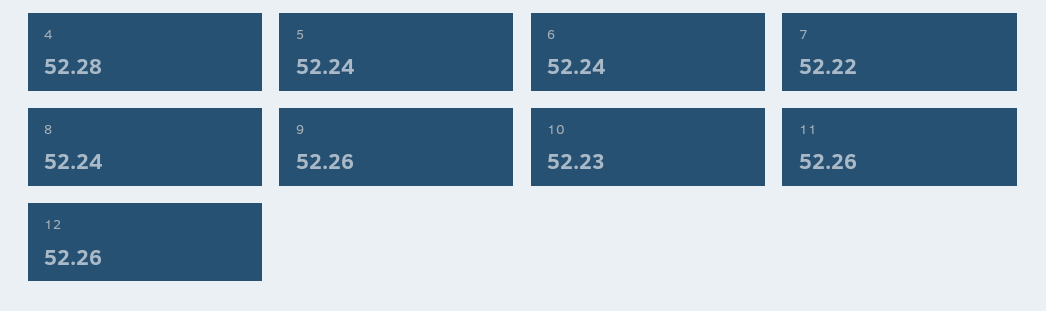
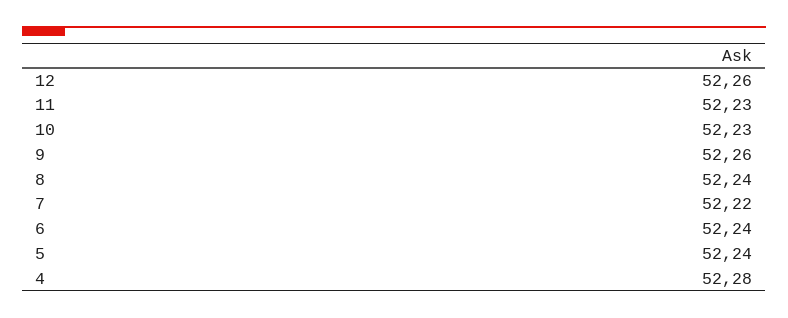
11: 52.26 -> 52.23

